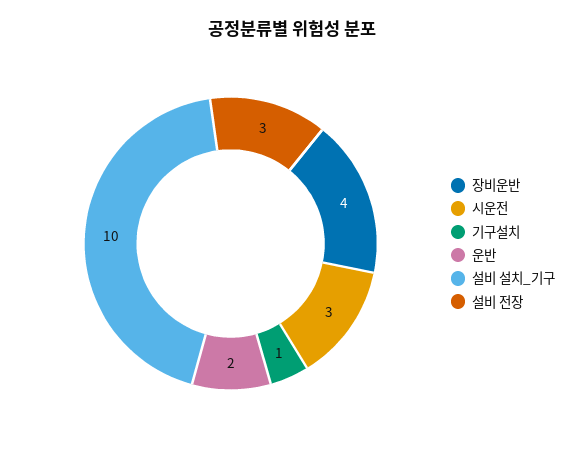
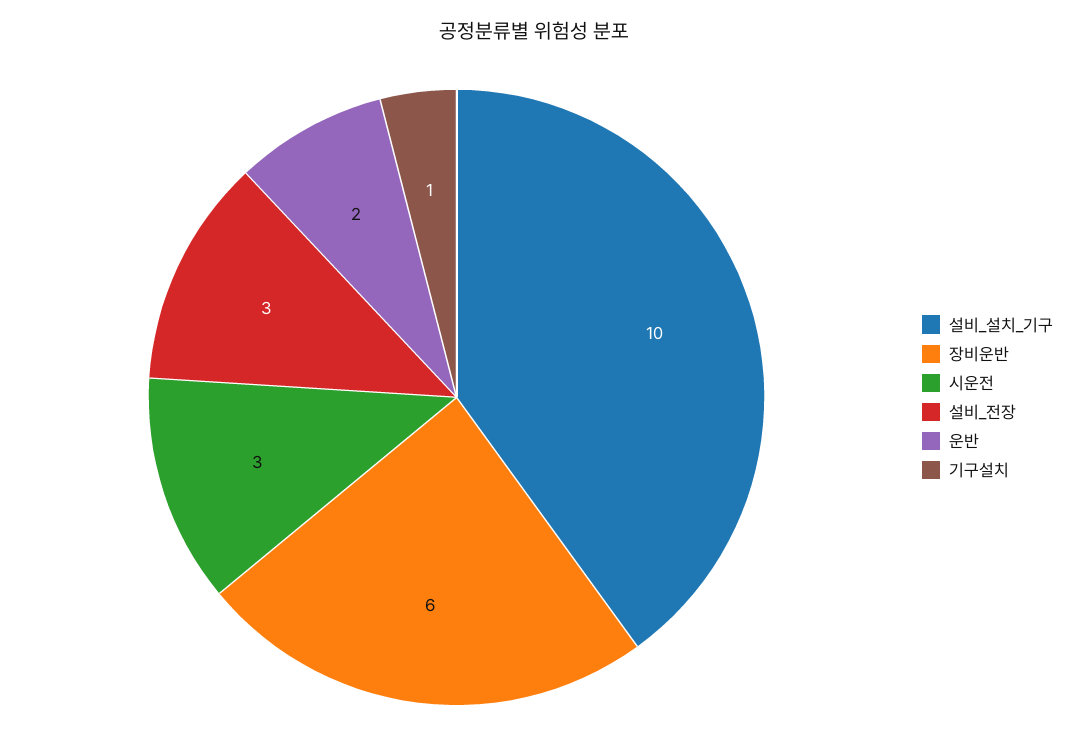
장비운반: 4 -> 6

